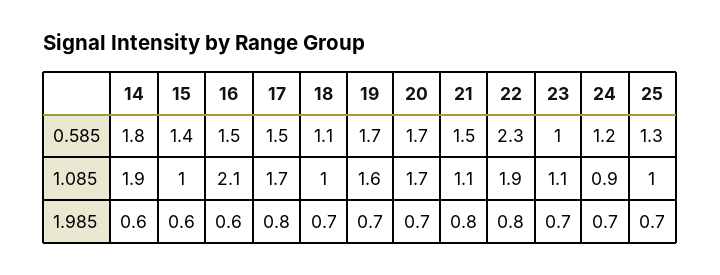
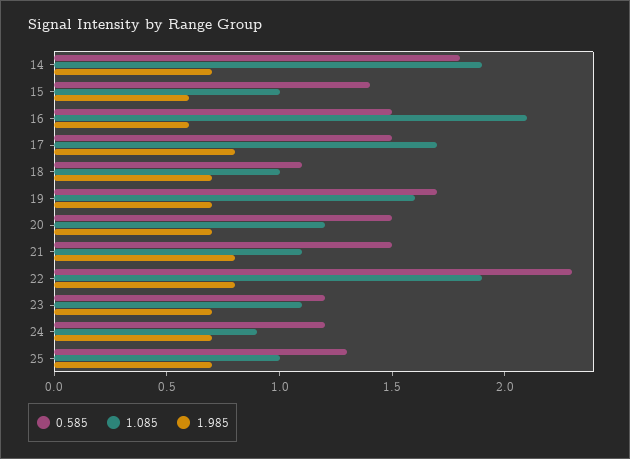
0.585, 20: 1.7 -> 1.5
0.585, 23: 1 -> 1.2
1.085, 20: 1.7 -> 1.2
1.985, 14: 0.6 -> 0.7

